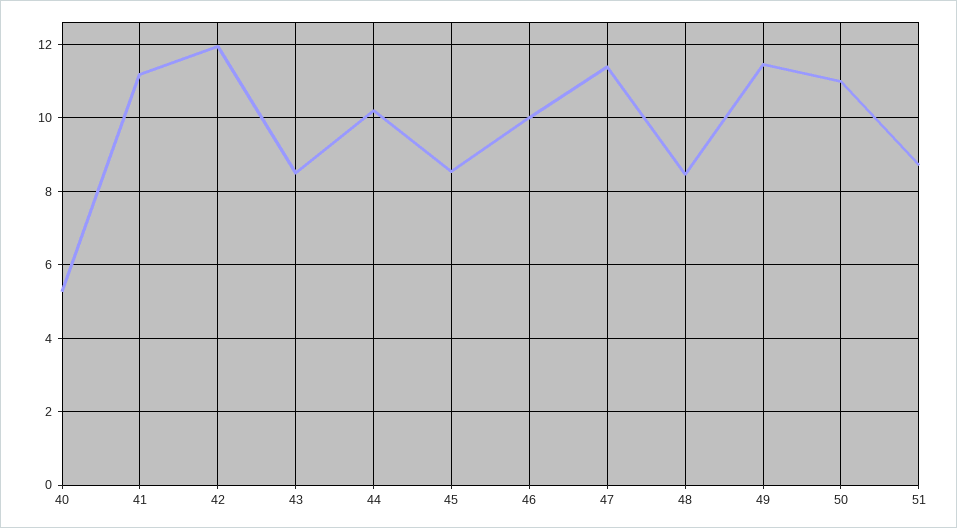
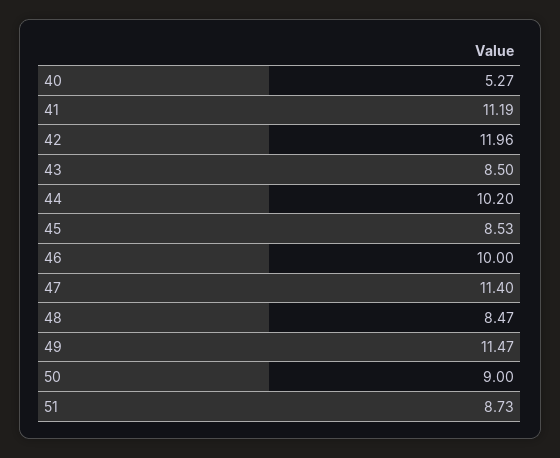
50: 11 -> 9

